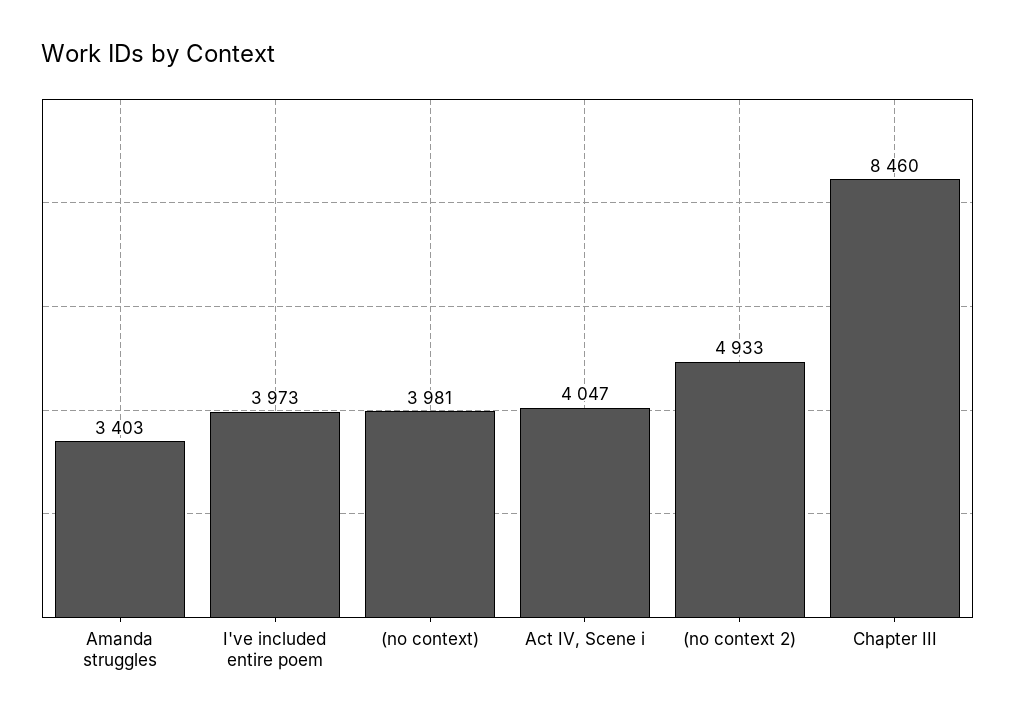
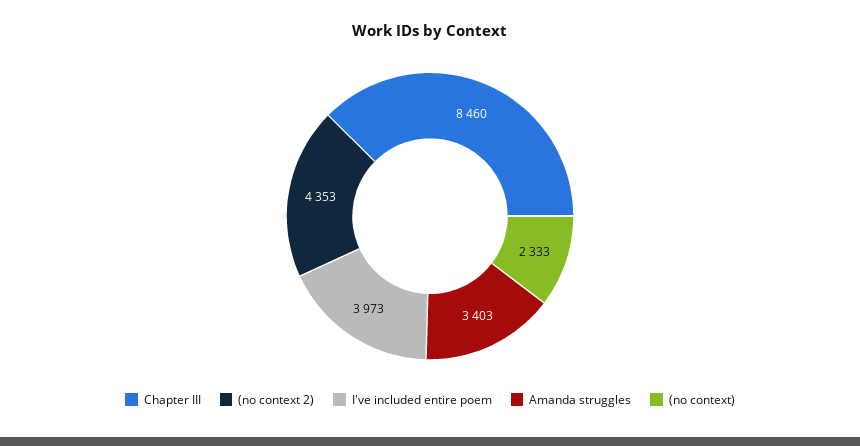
(no context): 3981 -> 2333
Act IV, Scene i: 4047 -> none
(no context 2): 4933 -> 4353

